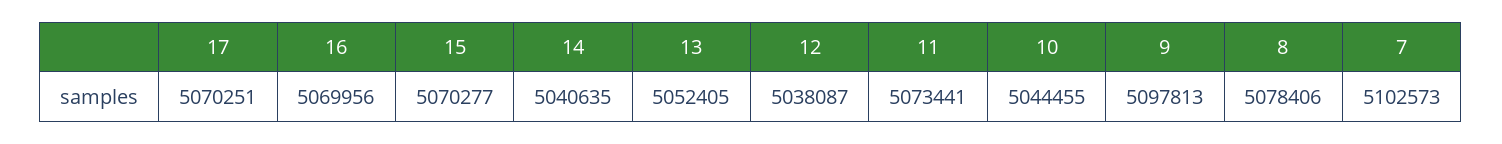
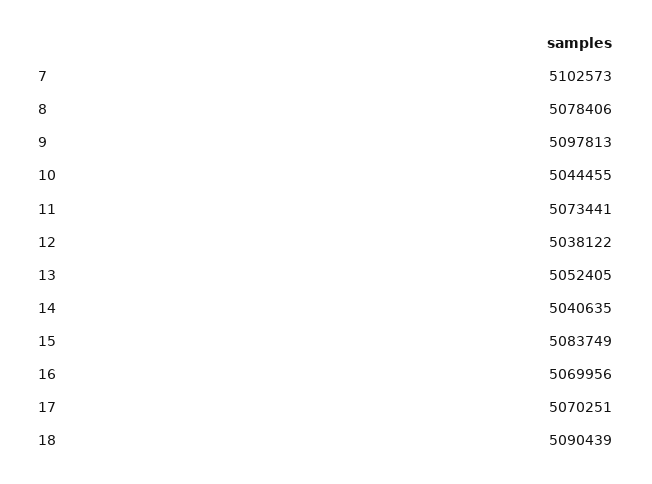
15: 5070277 -> 5083749
12: 5038087 -> 5038122
18: none -> 5090439

